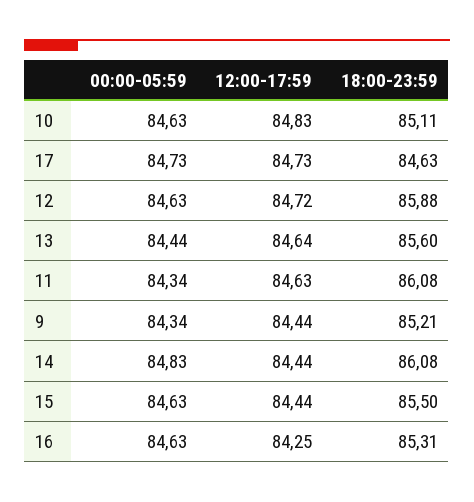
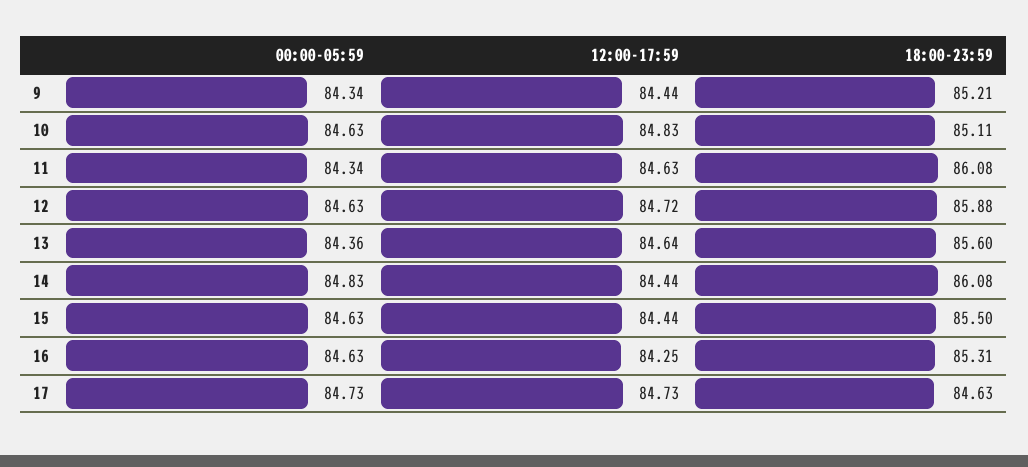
00:00-05:59, 13: 84.44 -> 84.36

